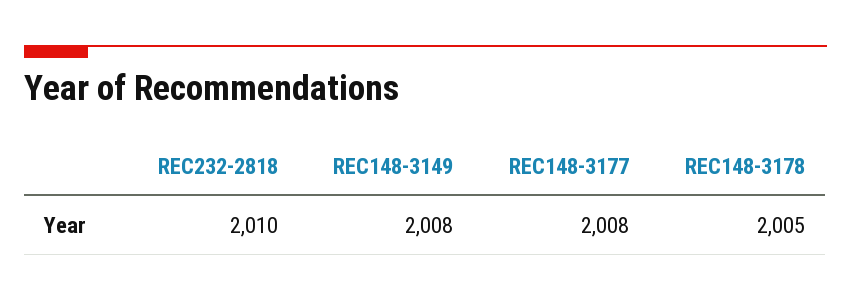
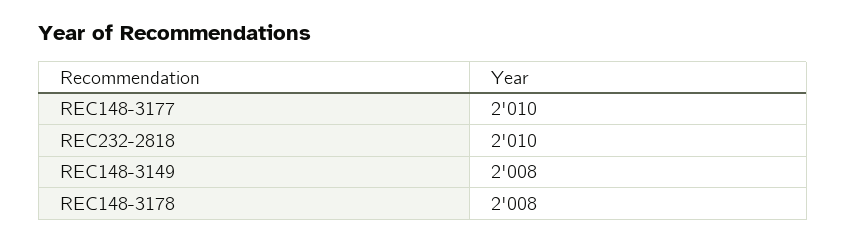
REC148-3177: 2008 -> 2010
REC148-3178: 2005 -> 2008

